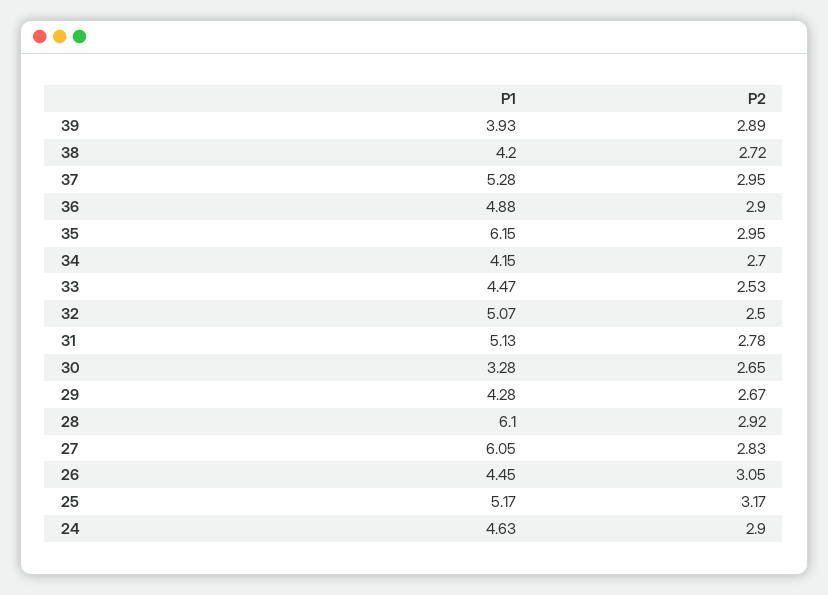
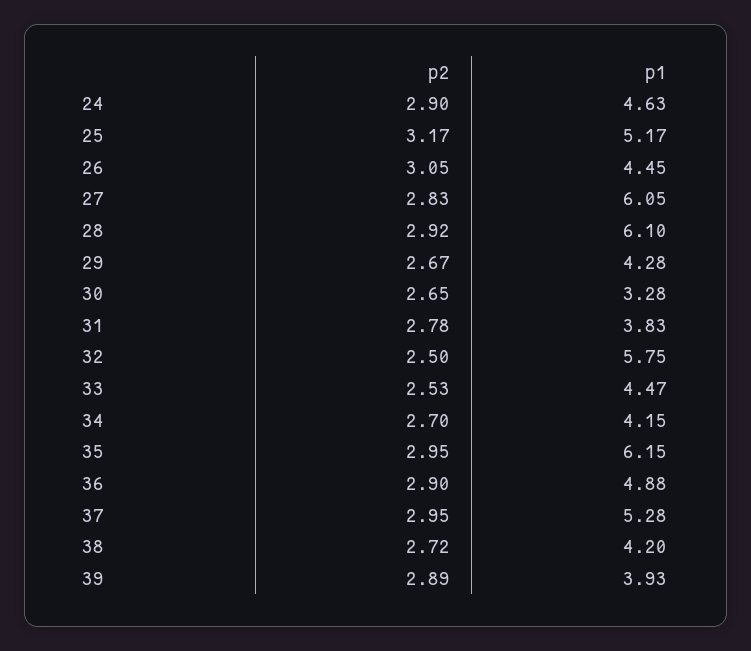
P1, 32: 5.07 -> 5.75
P1, 31: 5.13 -> 3.83

